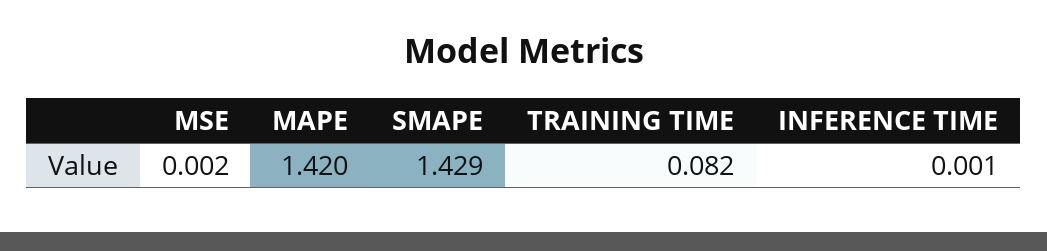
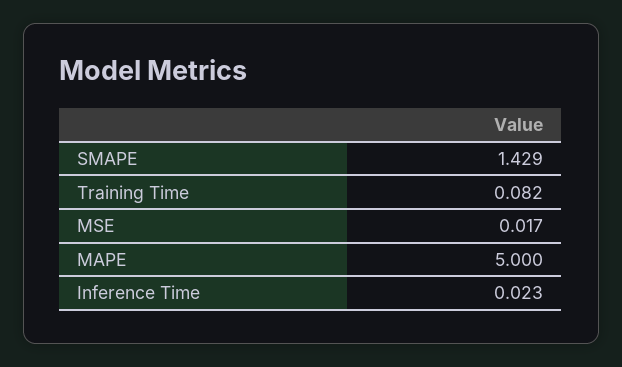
MSE: 0.002 -> 0.017
MAPE: 1.42 -> 5
INFERENCE TIME: 0.001 -> 0.023

